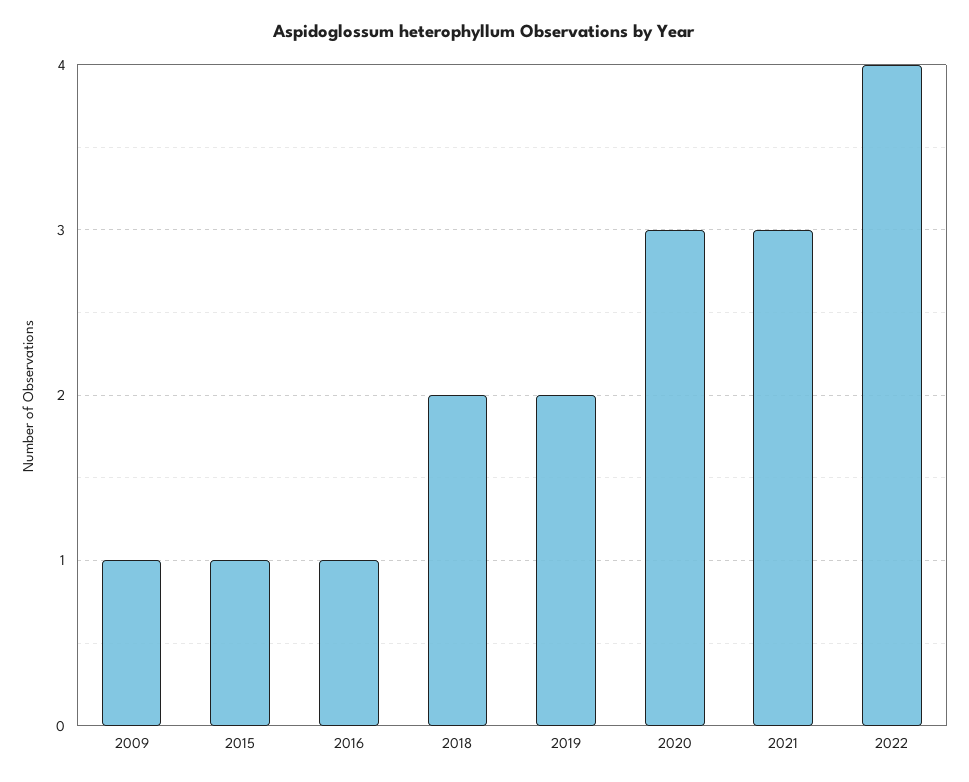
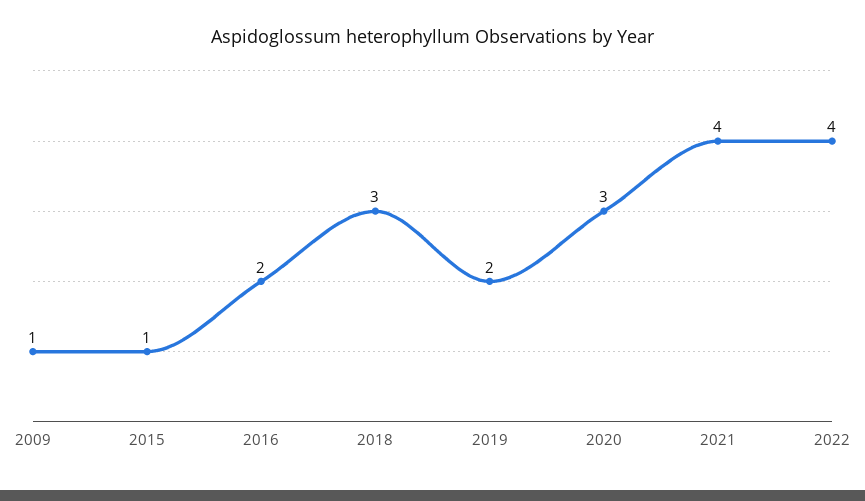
2016: 1 -> 2
2018: 2 -> 3
2021: 3 -> 4

